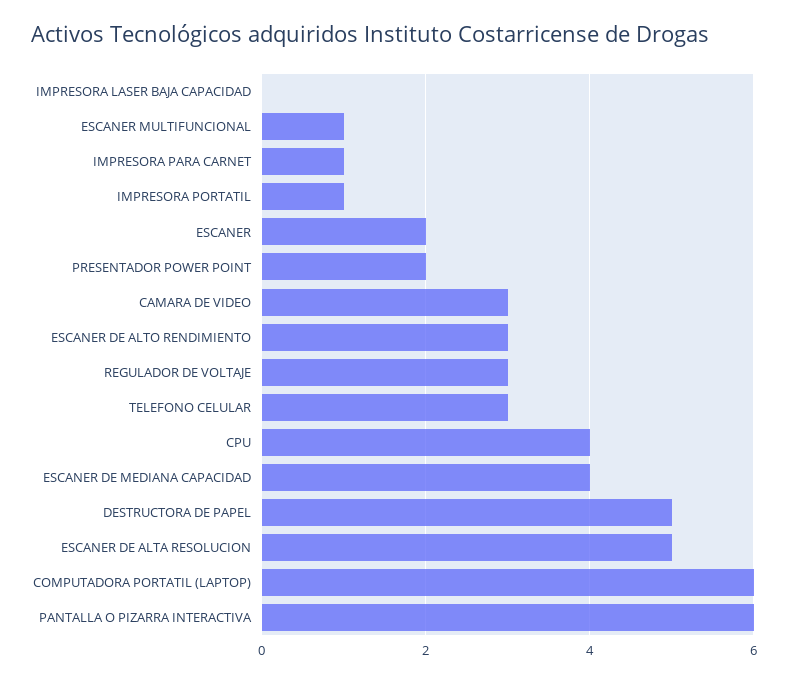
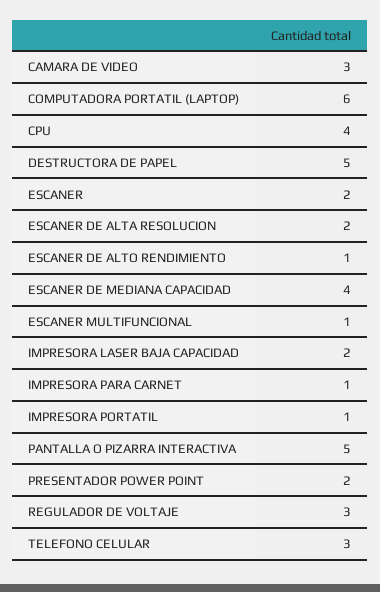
IMPRESORA LASER BAJA CAPACIDAD: 0 -> 2
ESCANER DE ALTO RENDIMIENTO: 3 -> 1
ESCANER DE ALTA RESOLUCION: 5 -> 2
PANTALLA O PIZARRA INTERACTIVA: 6 -> 5

